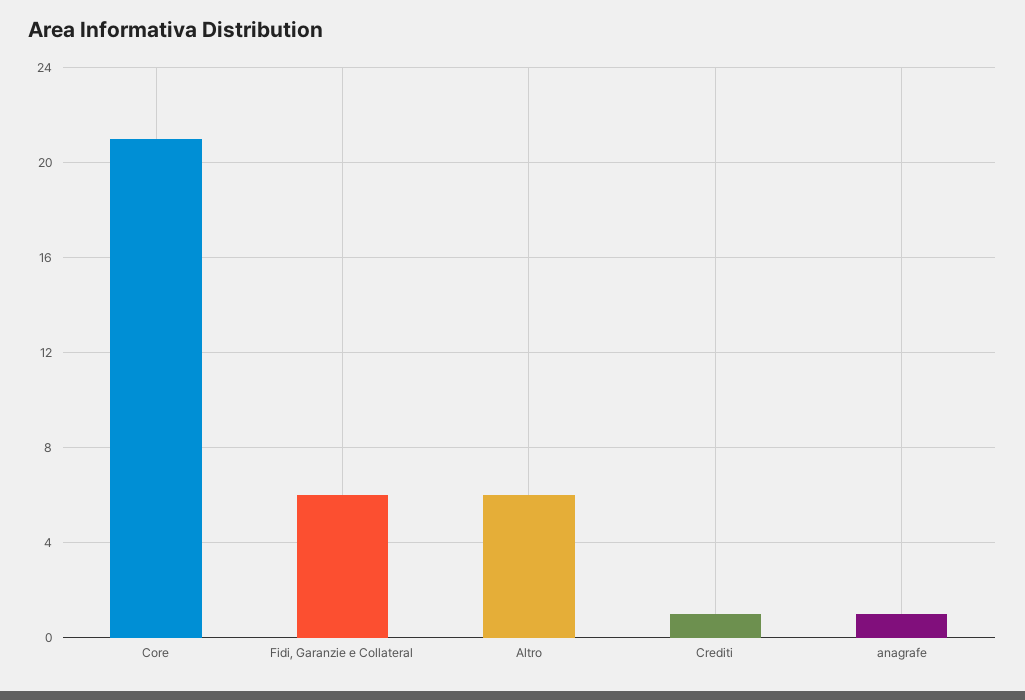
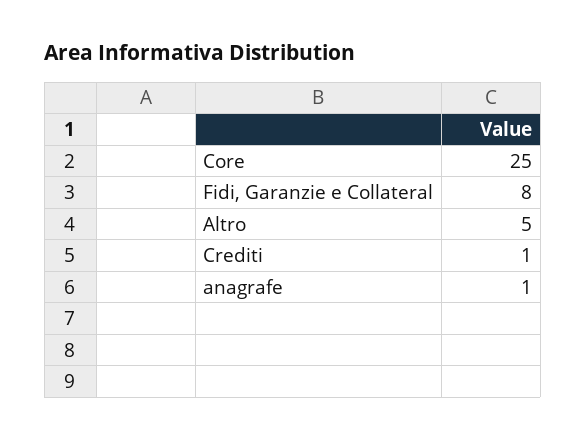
Core: 21 -> 25
Fidi, Garanzie e Collateral: 6 -> 8
Altro: 6 -> 5

